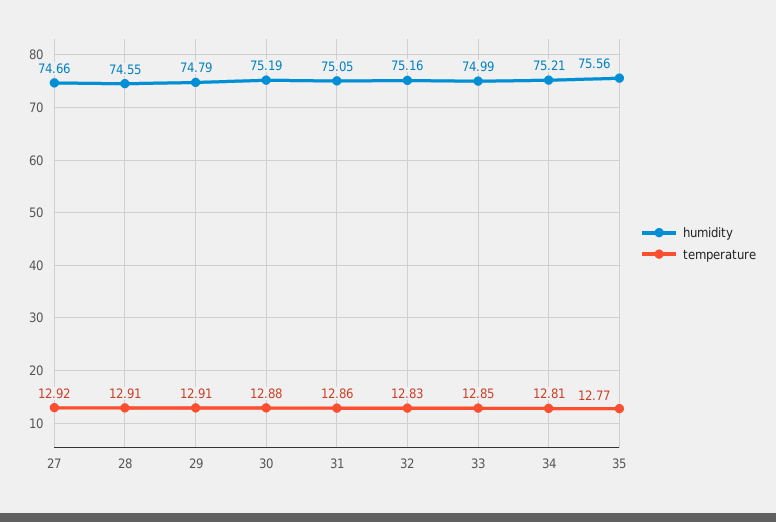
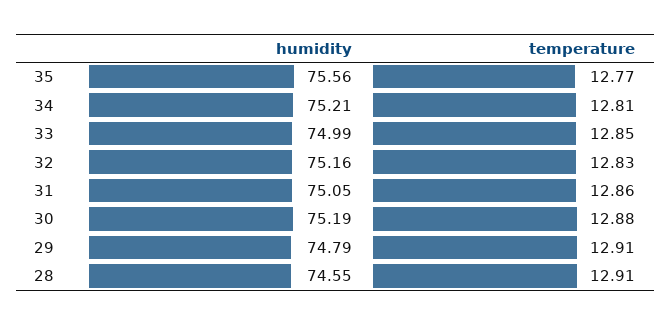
humidity, 27: 74.66 -> none
temperature, 27: 12.92 -> none

